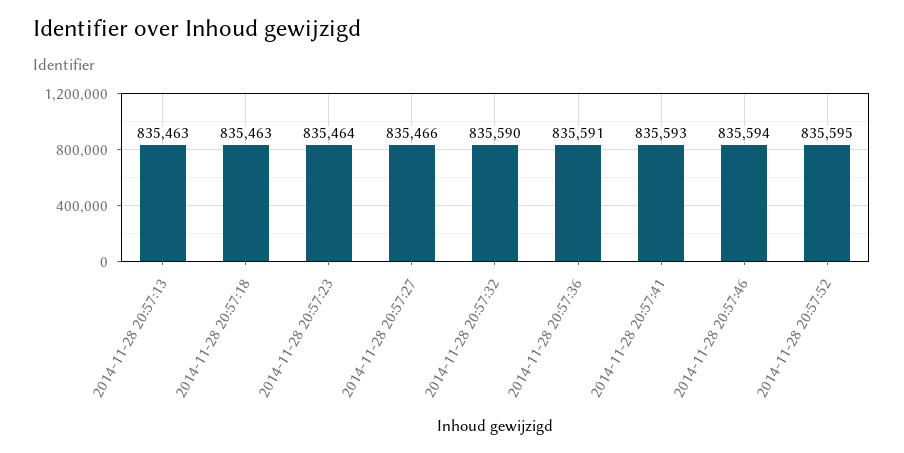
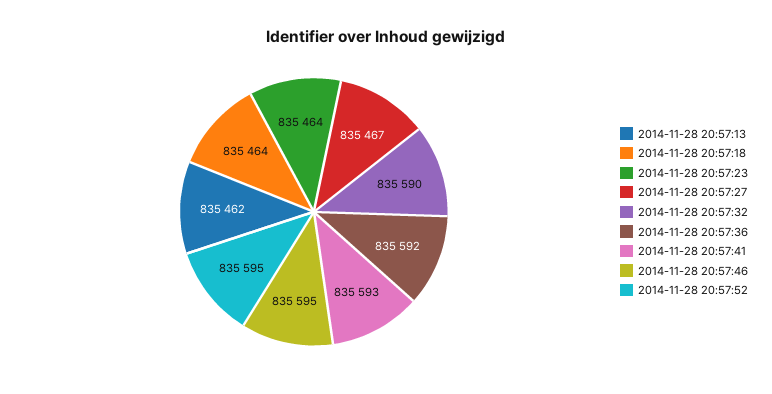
2014-11-28 20:57:13: 835463 -> 835462
2014-11-28 20:57:18: 835463 -> 835464
2014-11-28 20:57:27: 835466 -> 835467
2014-11-28 20:57:36: 835591 -> 835592
2014-11-28 20:57:46: 835594 -> 835595

